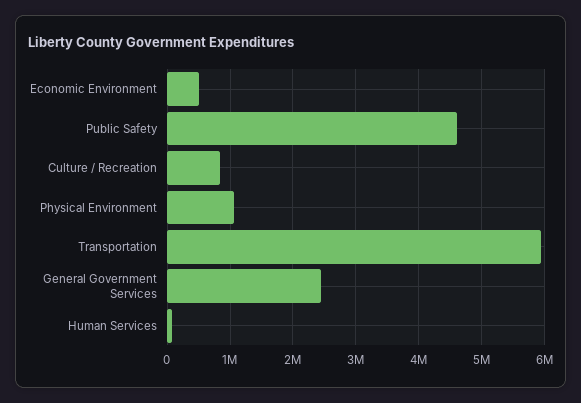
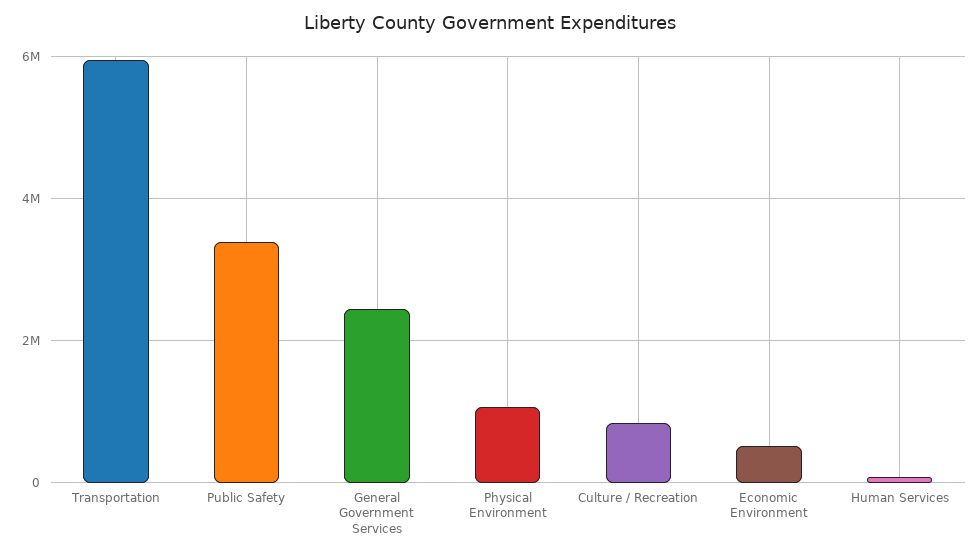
Public Safety: 4600000 -> 3400000

